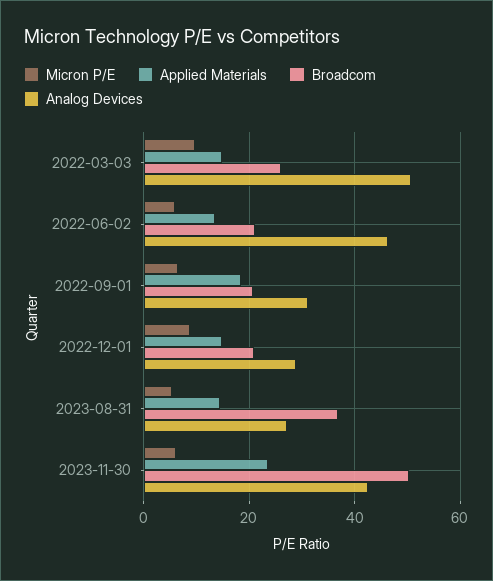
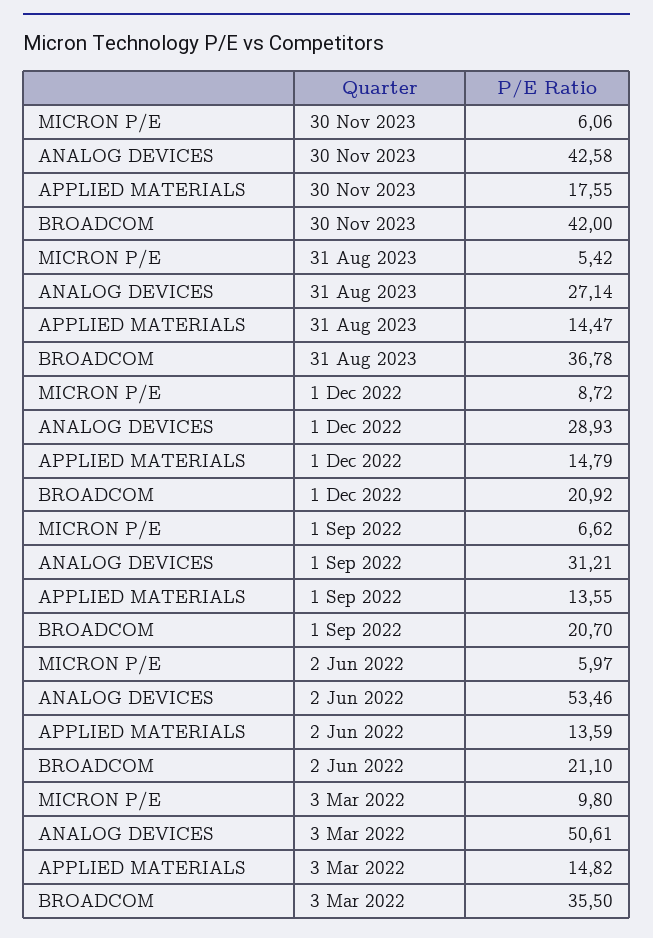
Broadcom, 2022-03-03: 26 -> 35.5
Analog Devices, 2022-06-02: 46 -> 53.46
Applied Materials, 2022-09-01: 18 -> 13.55
Applied Materials, 2023-11-30: 24 -> 17.55
Broadcom, 2023-11-30: 50 -> 42

